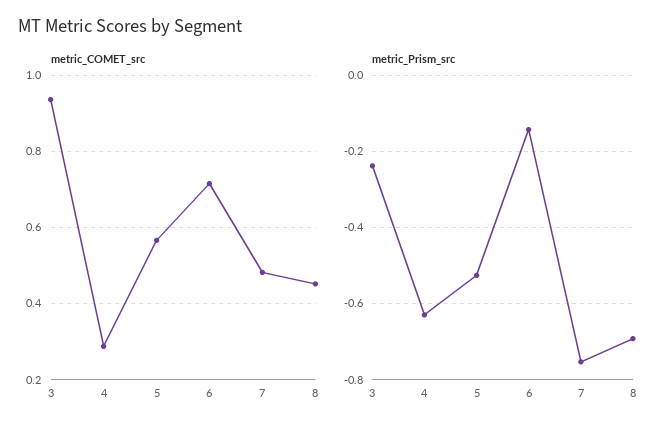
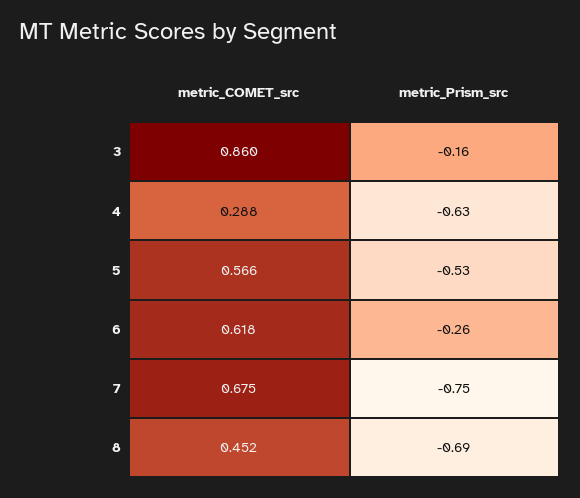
metric_COMET_src, 3: 0.94 -> 0.86
metric_COMET_src, 6: 0.72 -> 0.618
metric_COMET_src, 7: 0.48 -> 0.675
metric_Prism_src, 3: -0.24 -> -0.16
metric_Prism_src, 6: -0.14 -> -0.26

